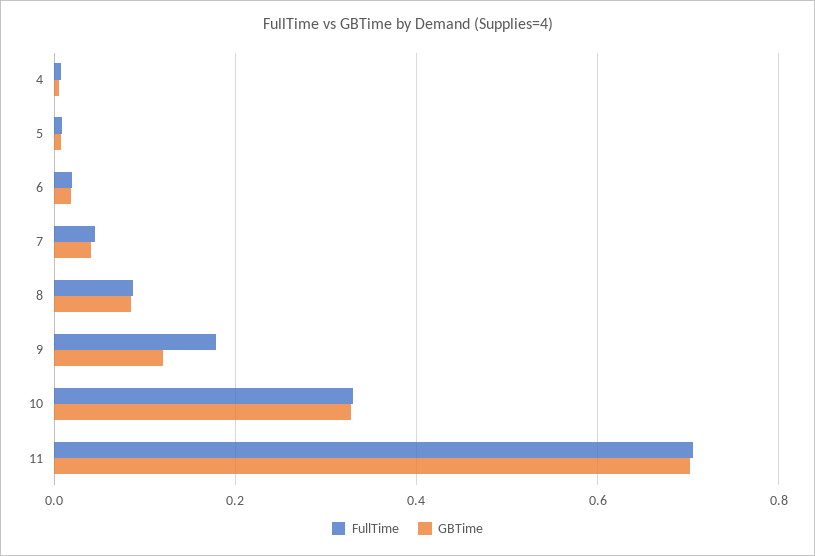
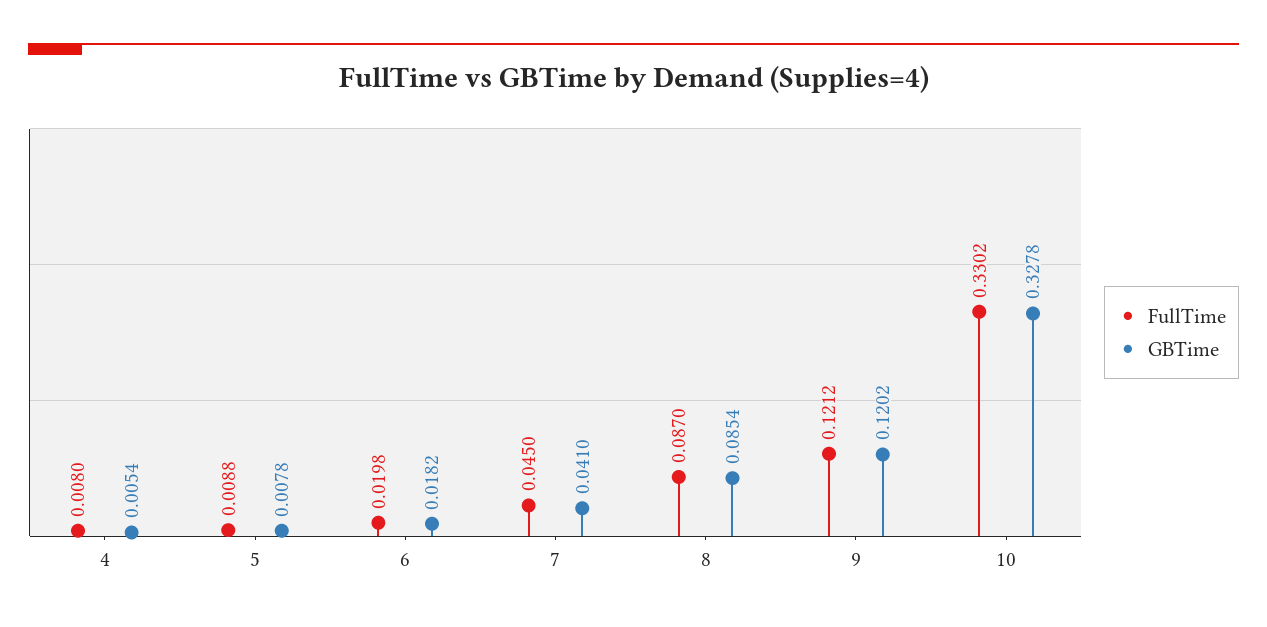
FullTime, 9: 0.18 -> 0.1212
FullTime, 11: 0.7 -> none
GBTime, 11: 0.7 -> none

